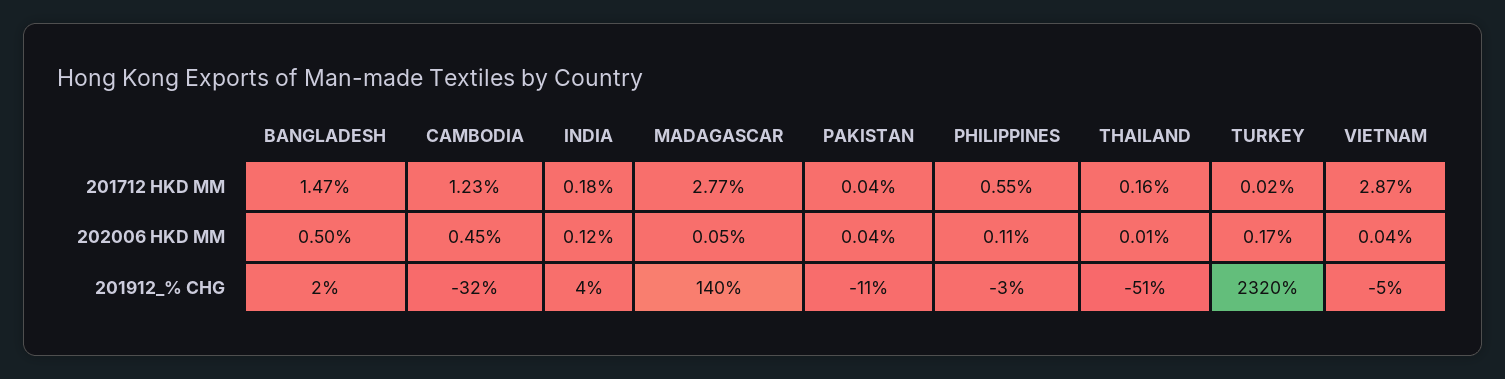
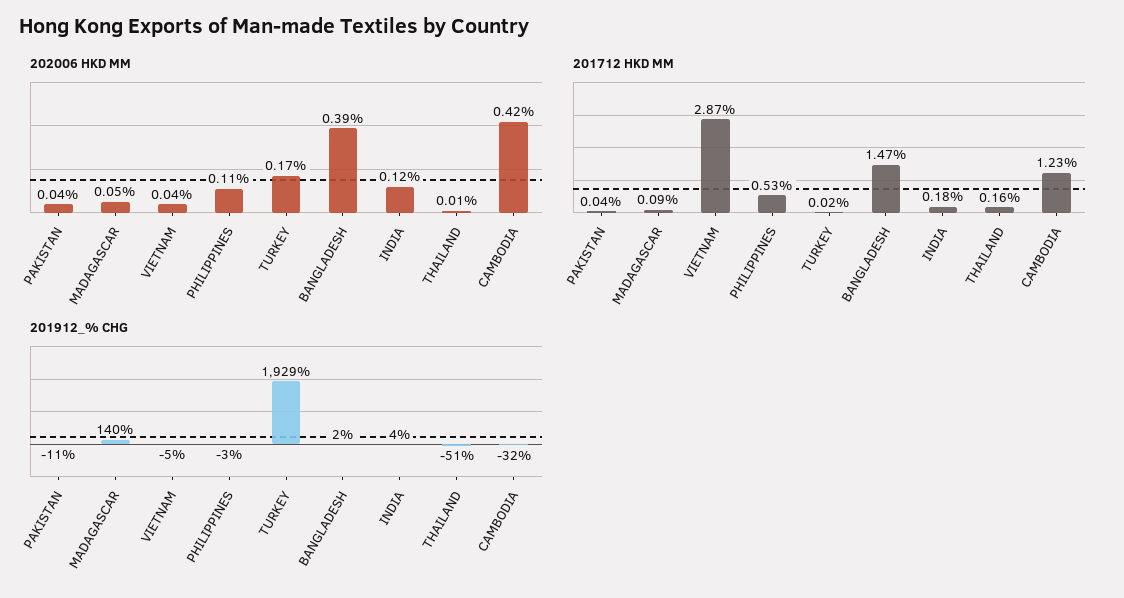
201712 HKD MM, MADAGASCAR: 2.77 -> 0.09
201712 HKD MM, PHILIPPINES: 0.55 -> 0.53
202006 HKD MM, BANGLADESH: 0.5 -> 0.39
202006 HKD MM, CAMBODIA: 0.45 -> 0.42
201912_% CHG, TURKEY: 2320 -> 1929

